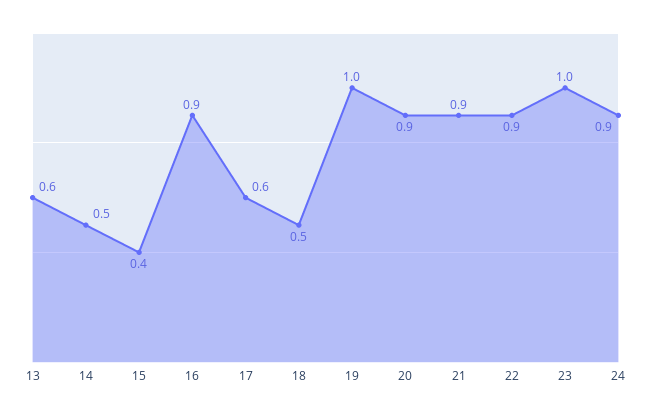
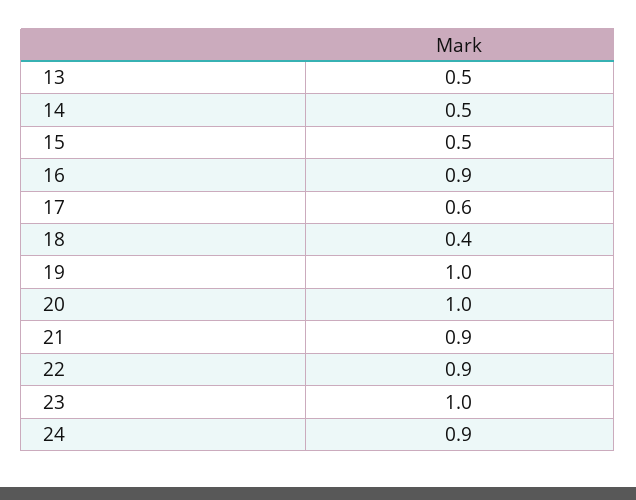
13: 0.6 -> 0.5
15: 0.4 -> 0.5
18: 0.5 -> 0.4
20: 0.9 -> 1

